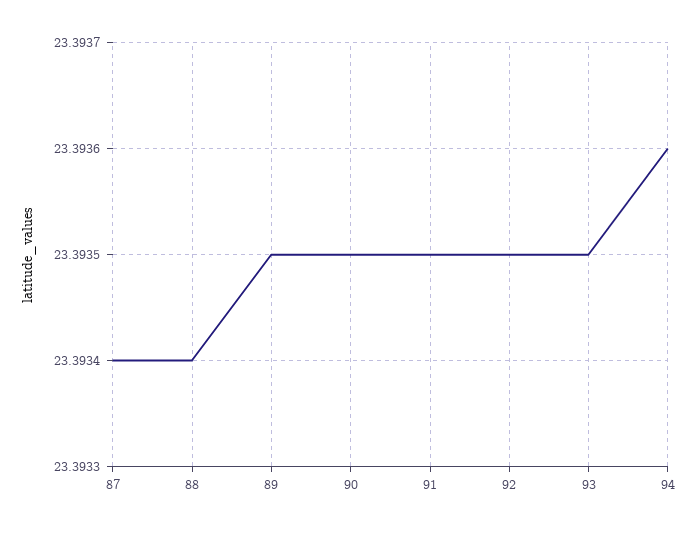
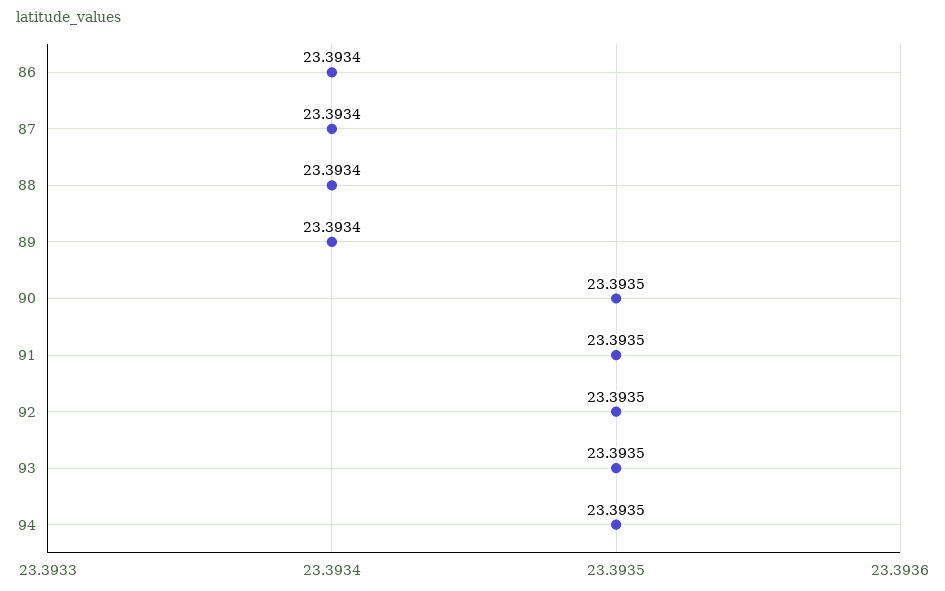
89: 23.3935 -> 23.3934
94: 23.3936 -> 23.3935
86: none -> 23.3934

